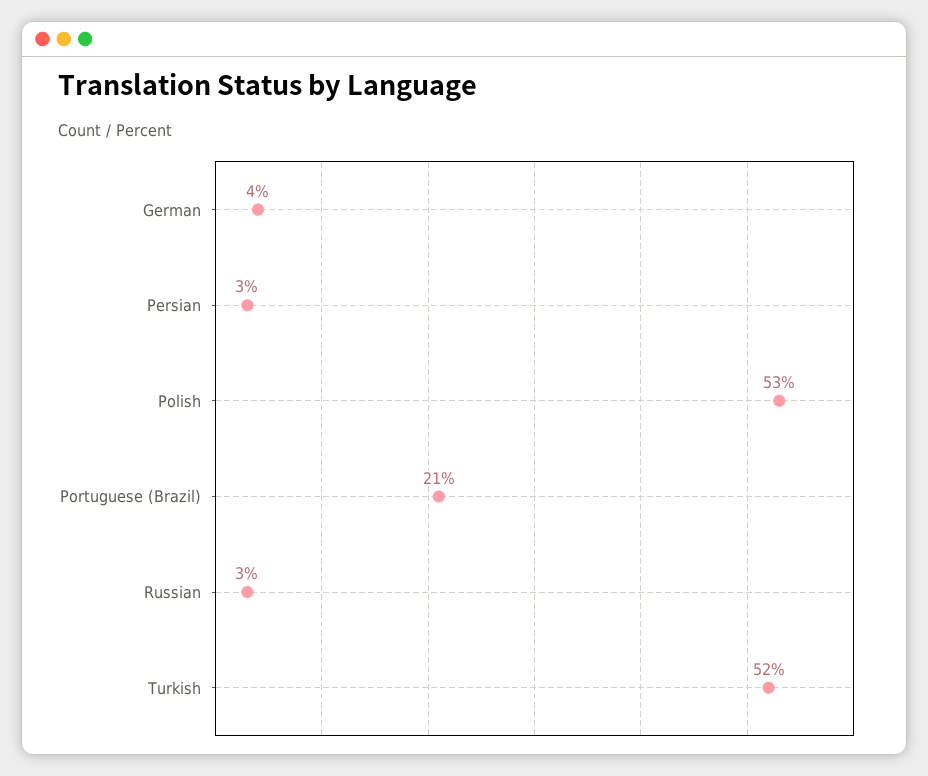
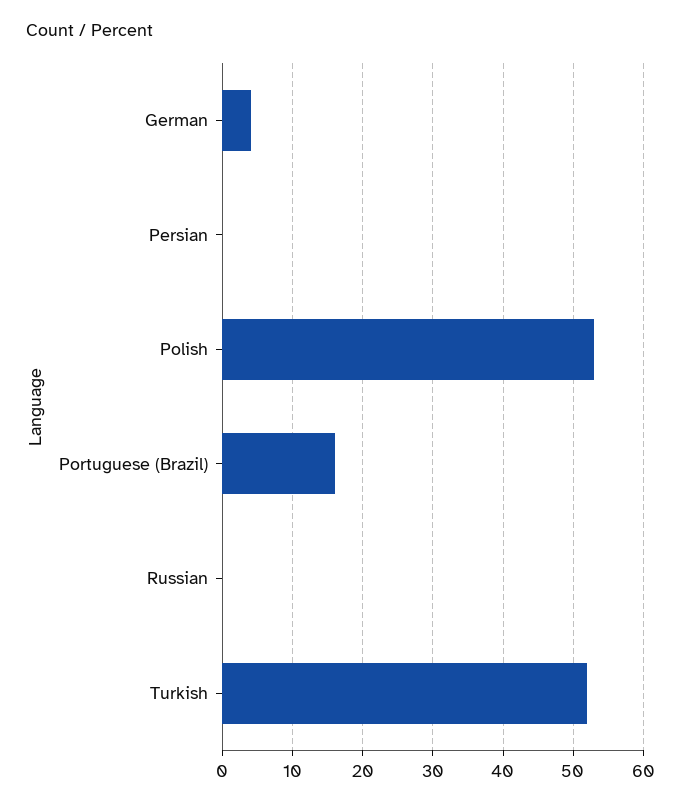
Persian: 3 -> 0
Portuguese (Brazil): 21 -> 16
Russian: 3 -> 0

